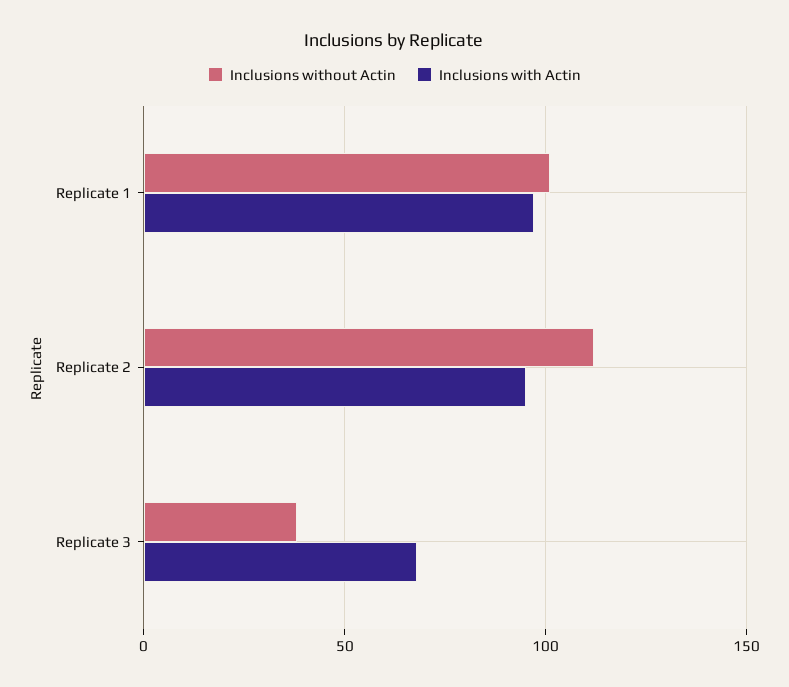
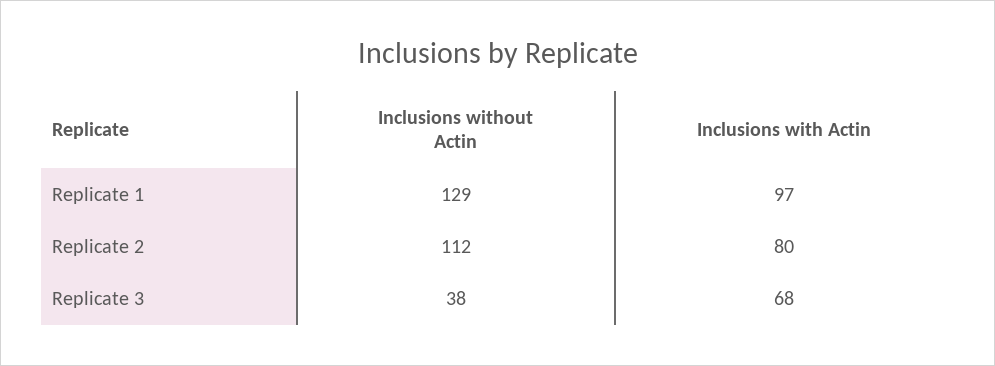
Inclusions without Actin, Replicate 1: 100 -> 129
Inclusions with Actin, Replicate 2: 95 -> 80

